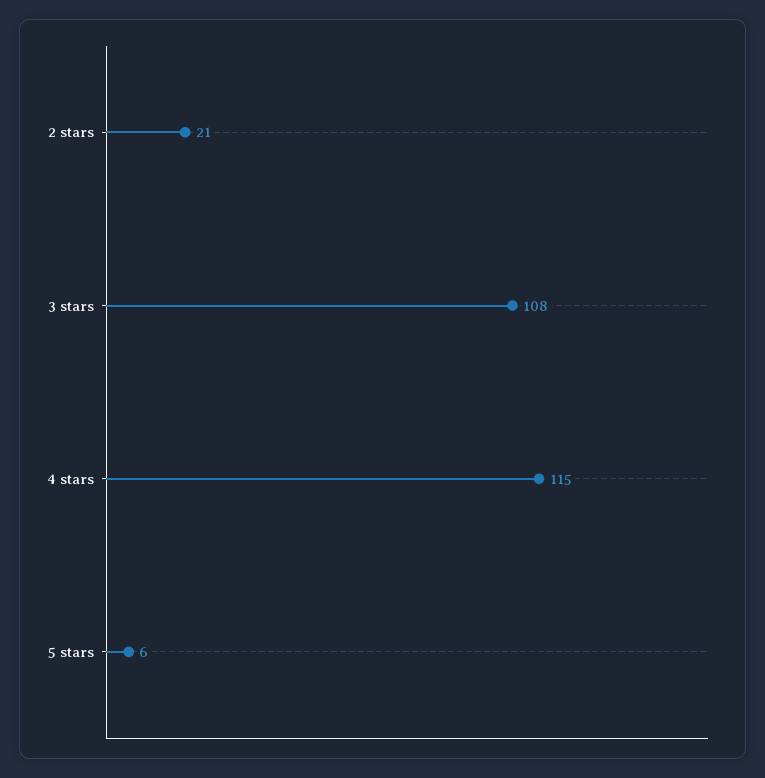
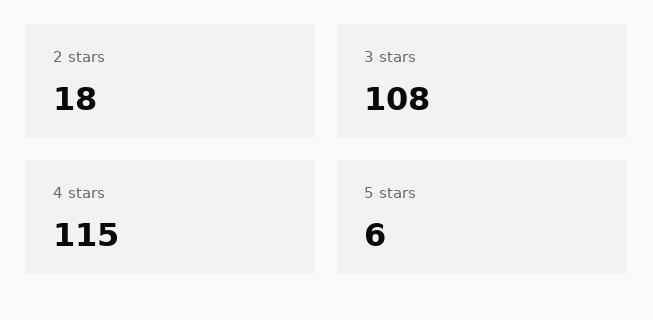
2 stars: 21 -> 18

